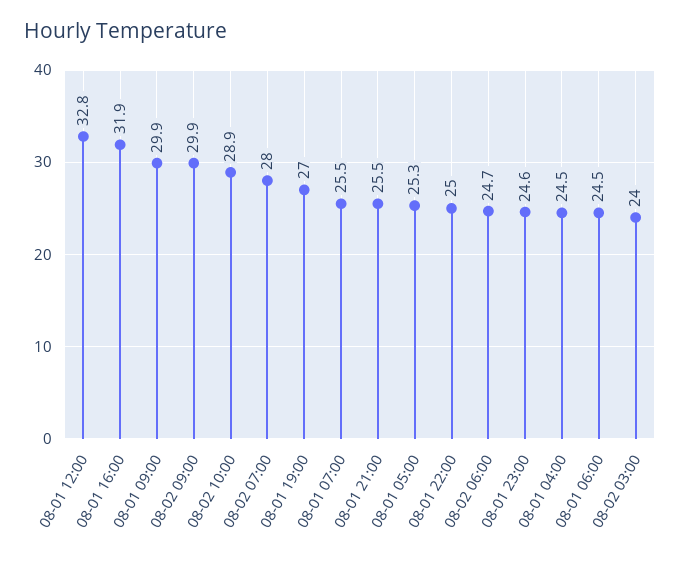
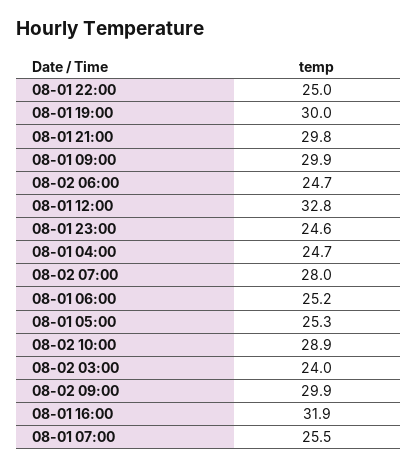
08-01 19:00: 27 -> 30
08-01 21:00: 25.5 -> 29.8
08-01 04:00: 24.5 -> 24.7
08-01 06:00: 24.5 -> 25.2

